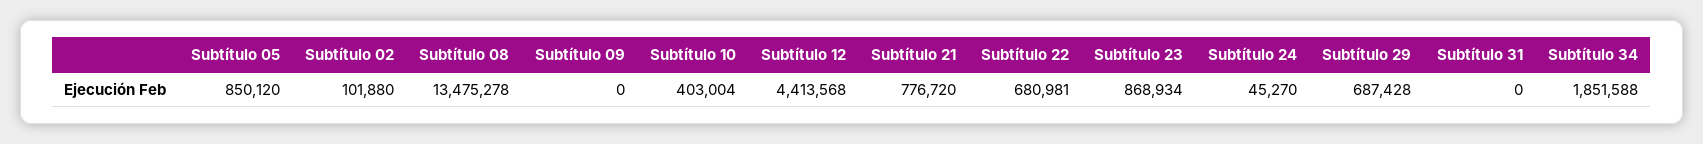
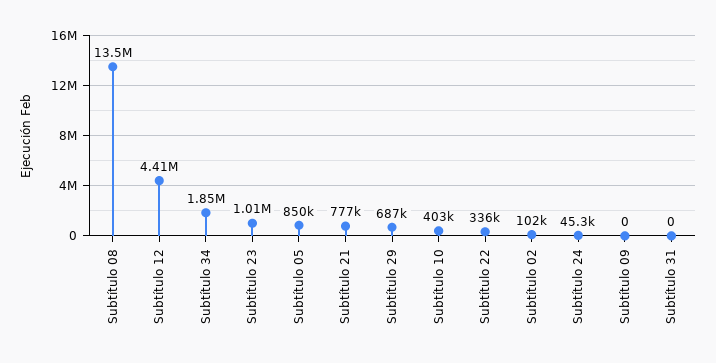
Subtítulo 22: 680981 -> 336000
Subtítulo 23: 868934 -> 1010000

